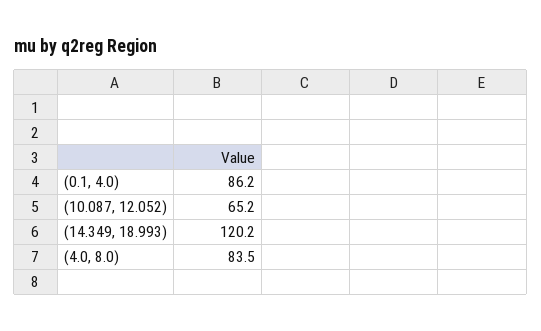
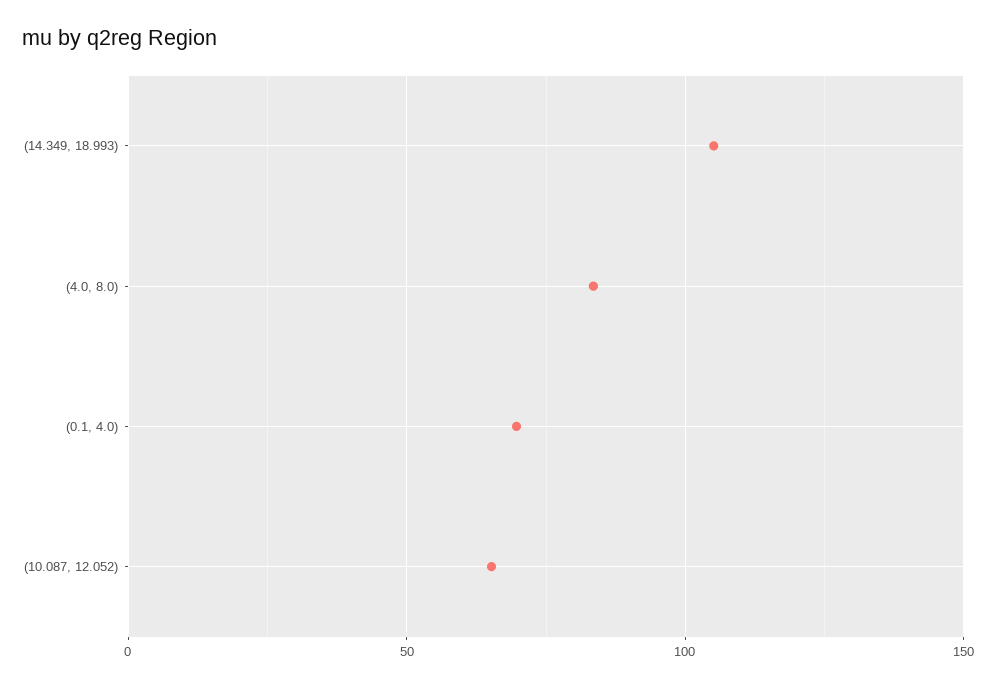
(0.1, 4.0): 86.2 -> 70
(14.349, 18.993): 120.2 -> 105

